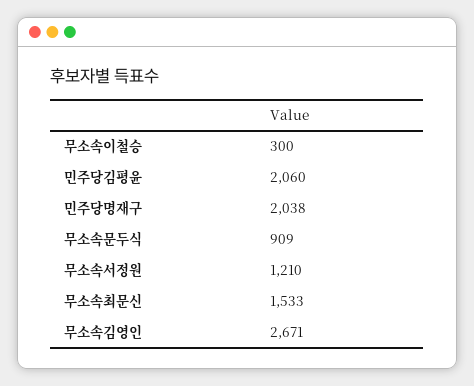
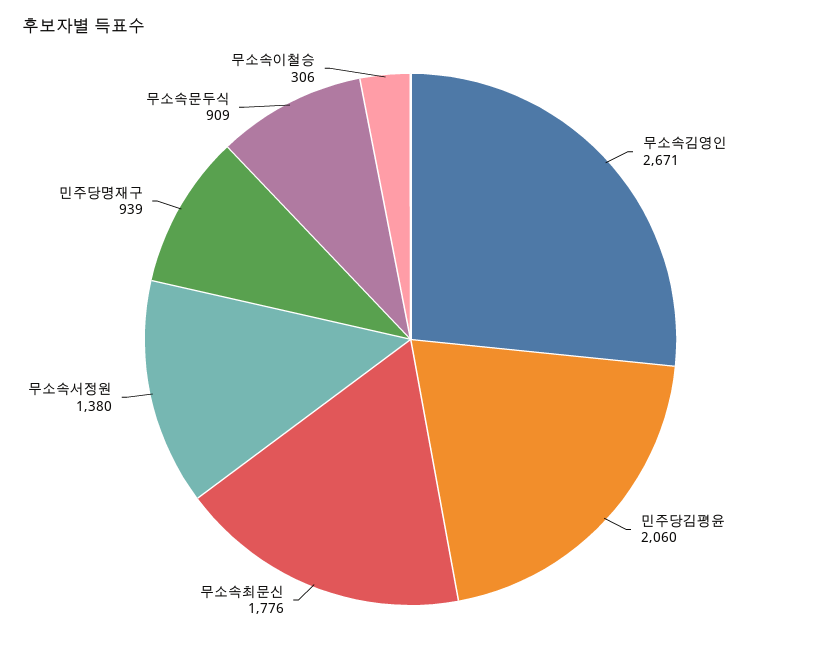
무소속이철승: 300 -> 306
민주당명재구: 2038 -> 939
무소속서정원: 1210 -> 1380
무소속최문신: 1533 -> 1776

